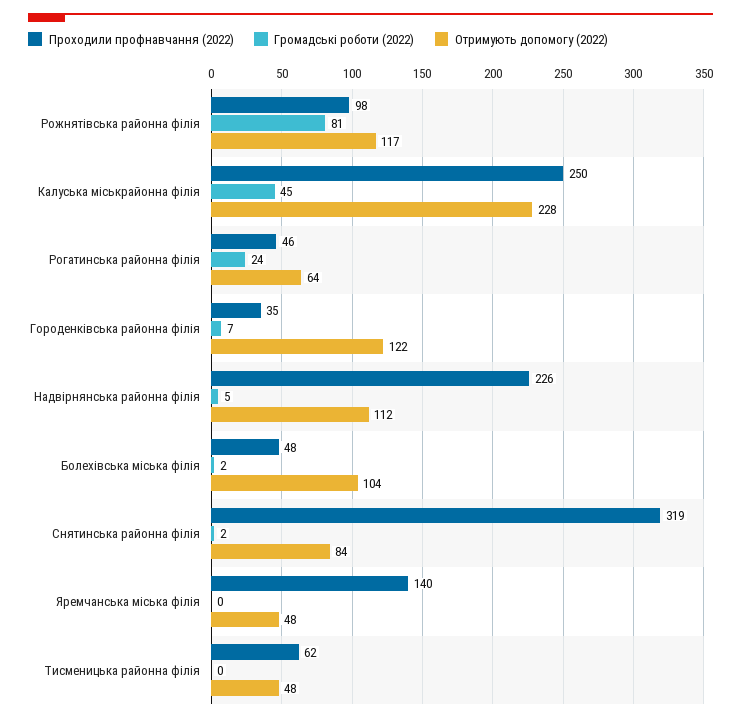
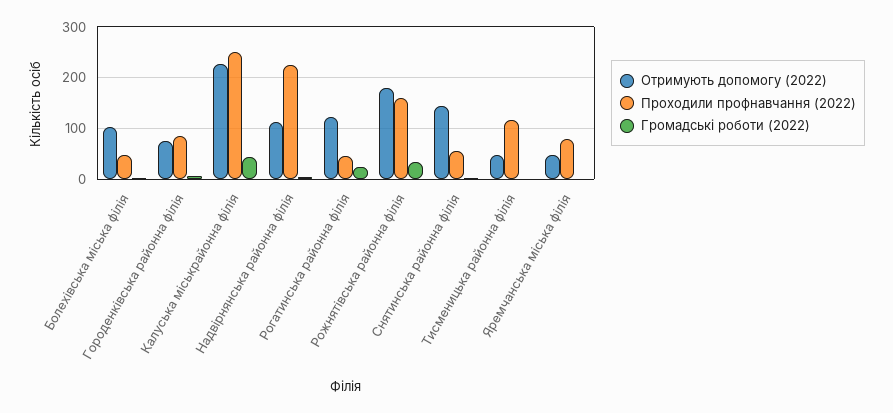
Проходили профнавчання (2022), Рожнятівська районна філія: 98 -> 160
Громадські роботи (2022), Рожнятівська районна філія: 81 -> 40
Отримують допомогу (2022), Рожнятівська районна філія: 117 -> 180
Отримують допомогу (2022), Рогатинська районна філія: 64 -> 120
Проходили профнавчання (2022), Городенківська районна філія: 35 -> 80
Отримують допомогу (2022), Городенківська районна філія: 122 -> 80
Проходили профнавчання (2022), Снятинська районна філія: 319 -> 60
Отримують допомогу (2022), Снятинська районна філія: 84 -> 140
Проходили профнавчання (2022), Яремчанська міська філія: 140 -> 80
Проходили профнавчання (2022), Тисменицька районна філія: 62 -> 120

